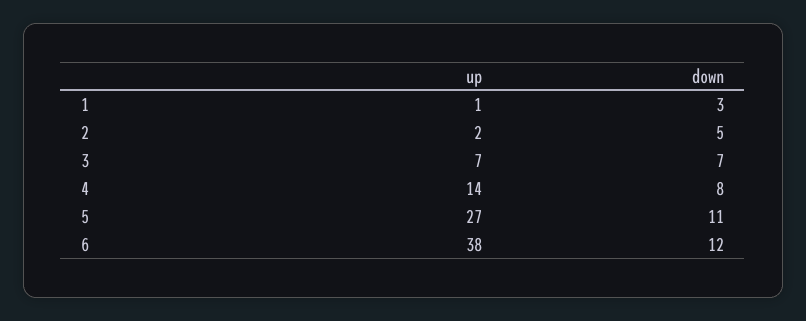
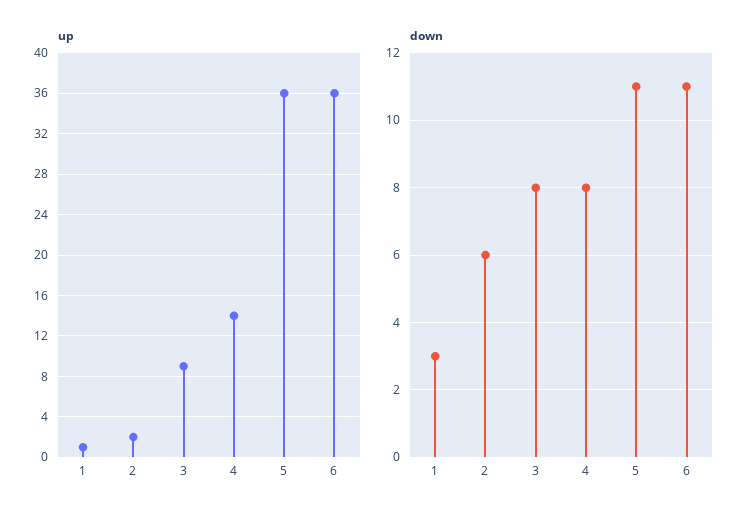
down, 2: 5 -> 6
up, 3: 7 -> 9
down, 3: 7 -> 8
up, 5: 27 -> 36
up, 6: 38 -> 36
down, 6: 12 -> 11

